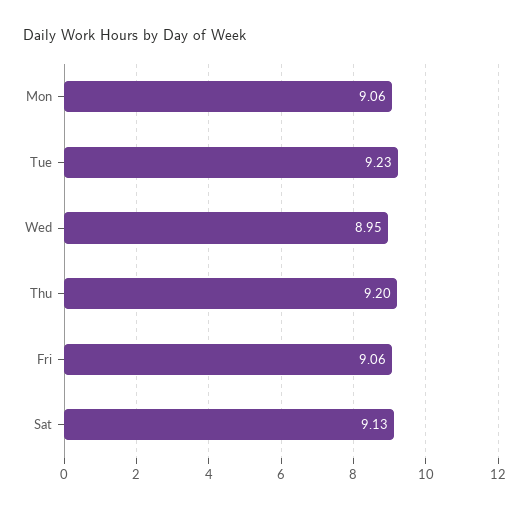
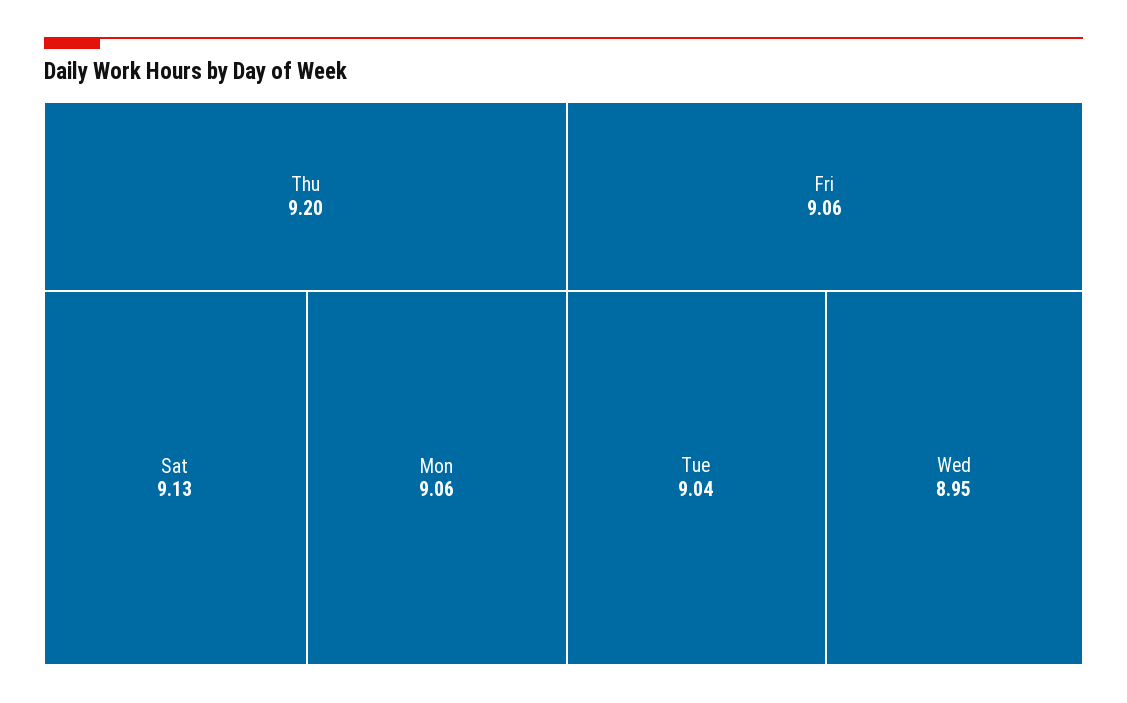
Tue: 9.23 -> 9.04

